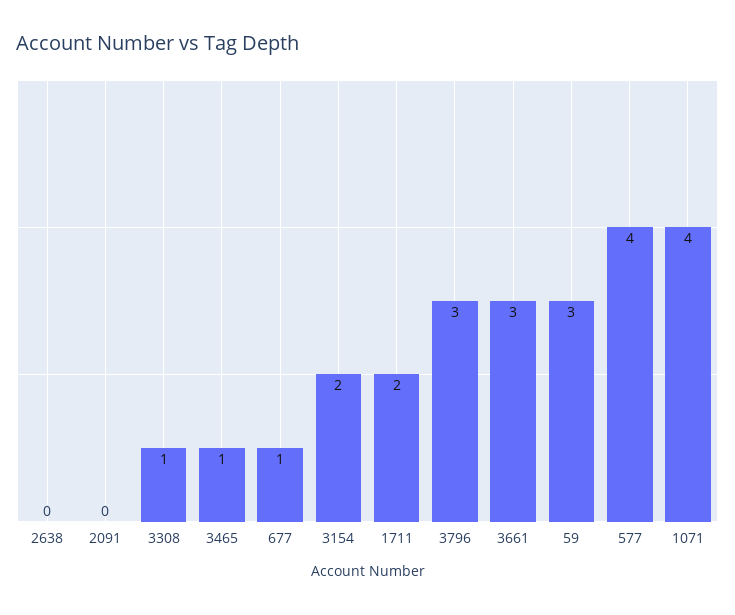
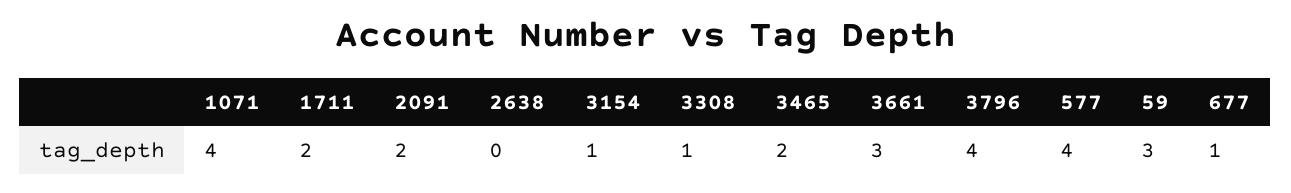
2091: 0 -> 2
3465: 1 -> 2
3154: 2 -> 1
3796: 3 -> 4

